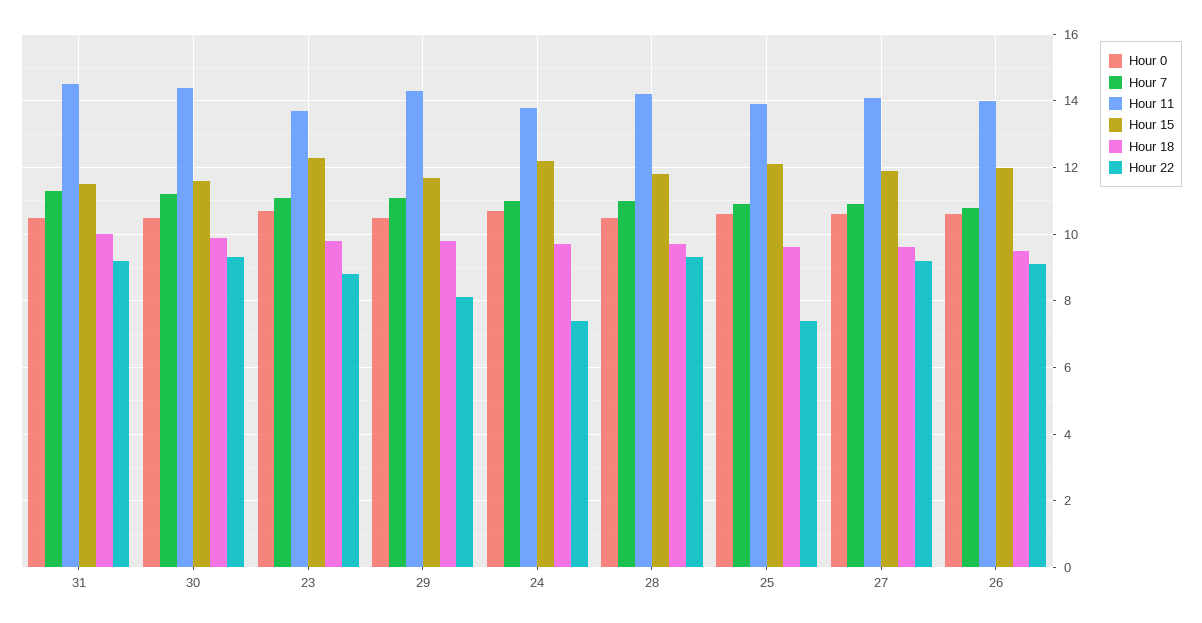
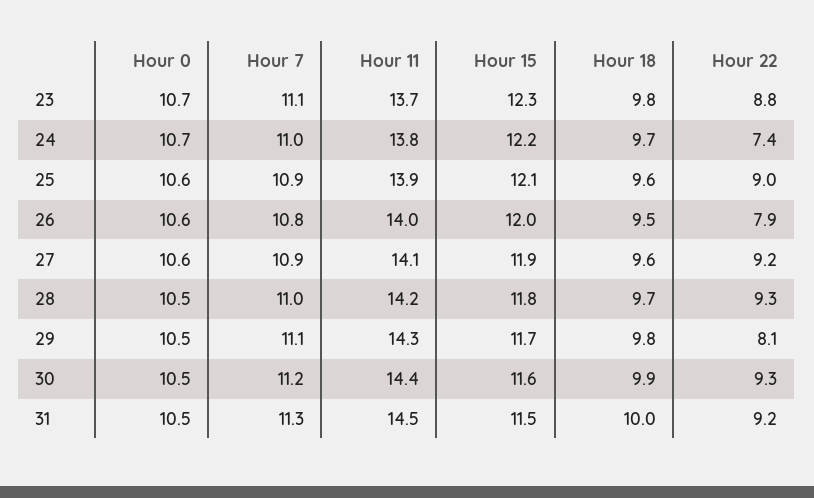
Hour 22, 25: 7.5 -> 9
Hour 22, 26: 9 -> 7.9

